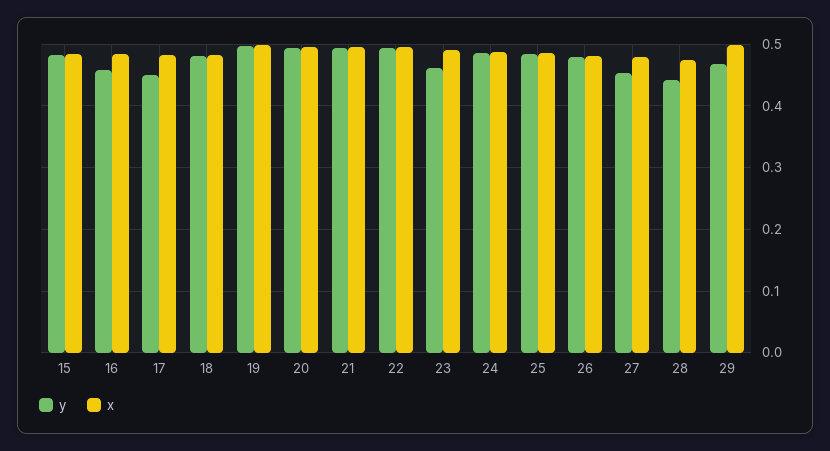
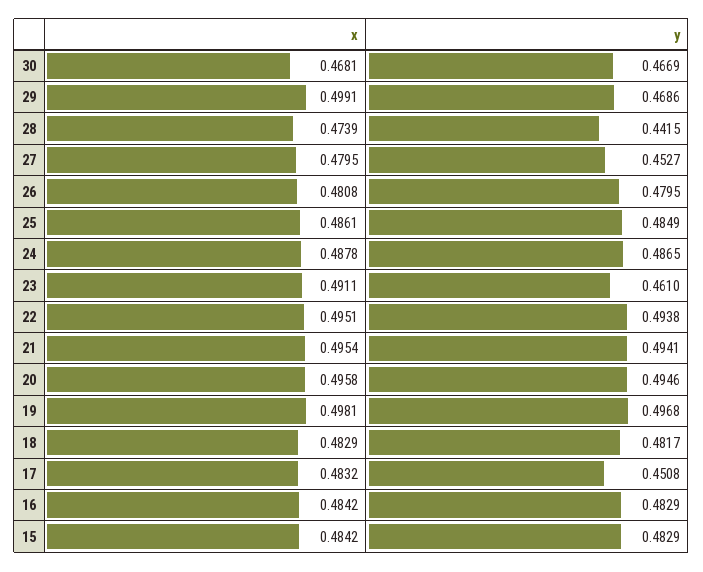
y, 16: 0.46 -> 0.4829
x, 30: none -> 0.4681
y, 30: none -> 0.4669

